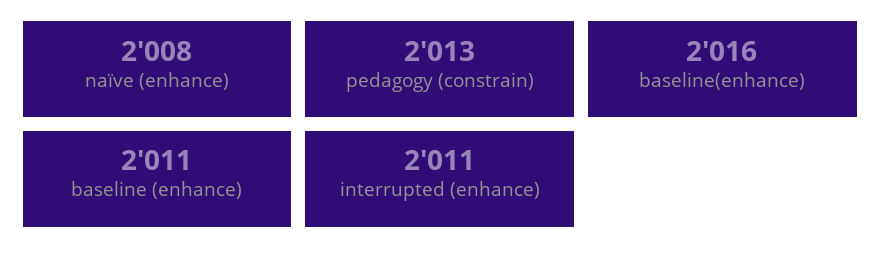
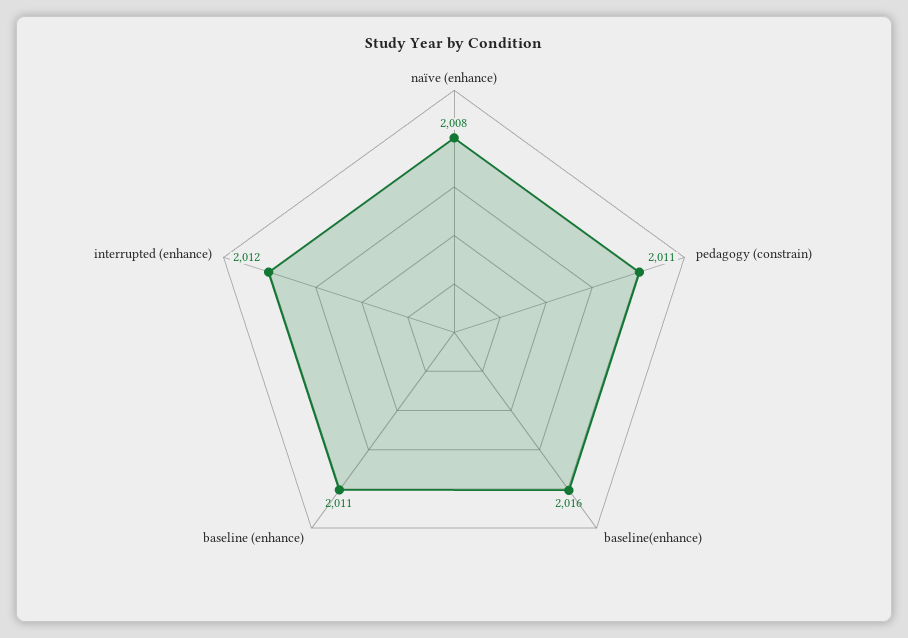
pedagogy (constrain): 2013 -> 2011
interrupted (enhance): 2011 -> 2012

